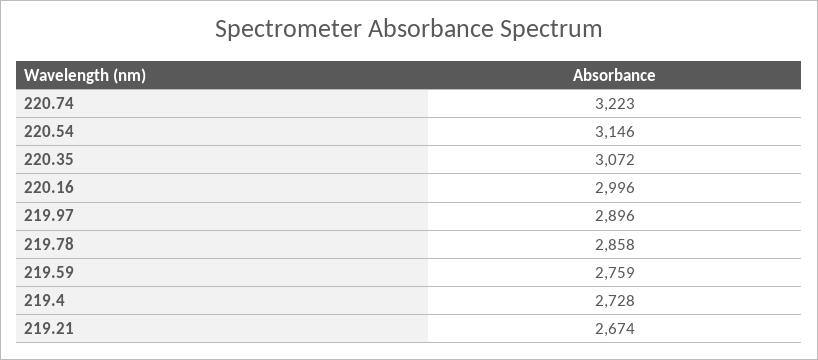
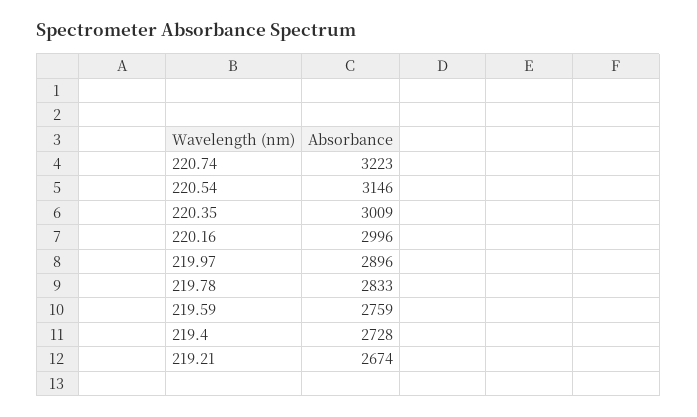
220.35: 3072 -> 3009
219.78: 2858 -> 2833

